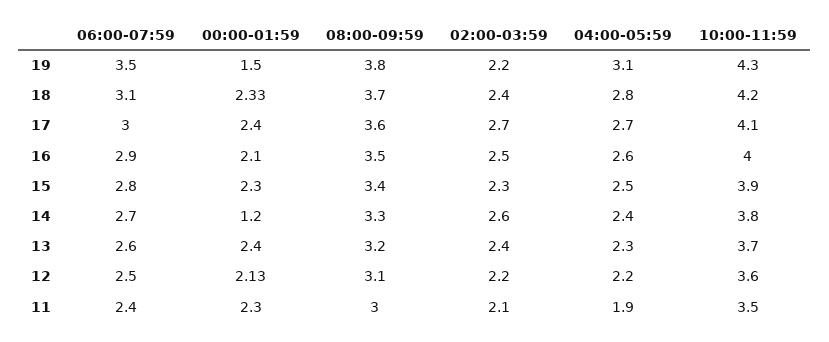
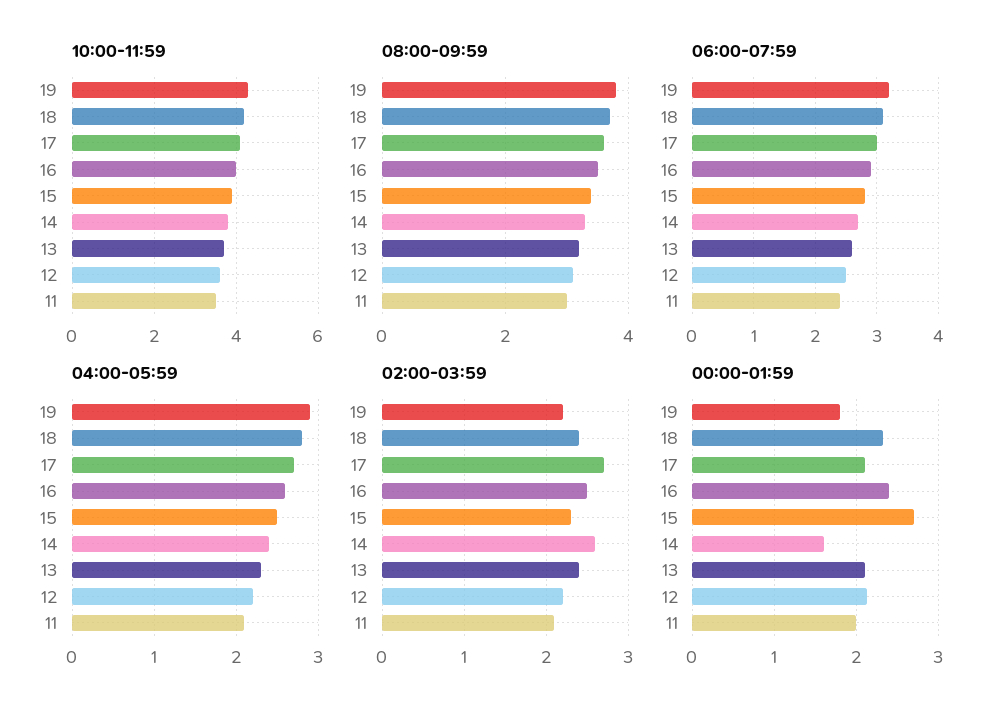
06:00-07:59, 19: 3.5 -> 3.2
00:00-01:59, 19: 1.5 -> 1.8
04:00-05:59, 19: 3.1 -> 2.9
00:00-01:59, 17: 2.4 -> 2.1
00:00-01:59, 16: 2.1 -> 2.4
00:00-01:59, 15: 2.3 -> 2.7
00:00-01:59, 14: 1.2 -> 1.6
00:00-01:59, 13: 2.4 -> 2.1
00:00-01:59, 11: 2.3 -> 2
04:00-05:59, 11: 1.9 -> 2.1

